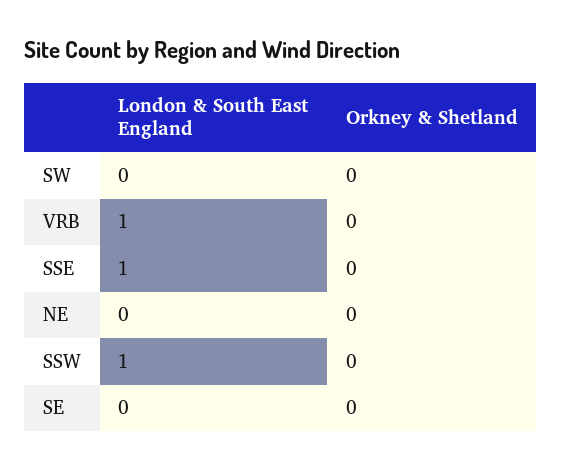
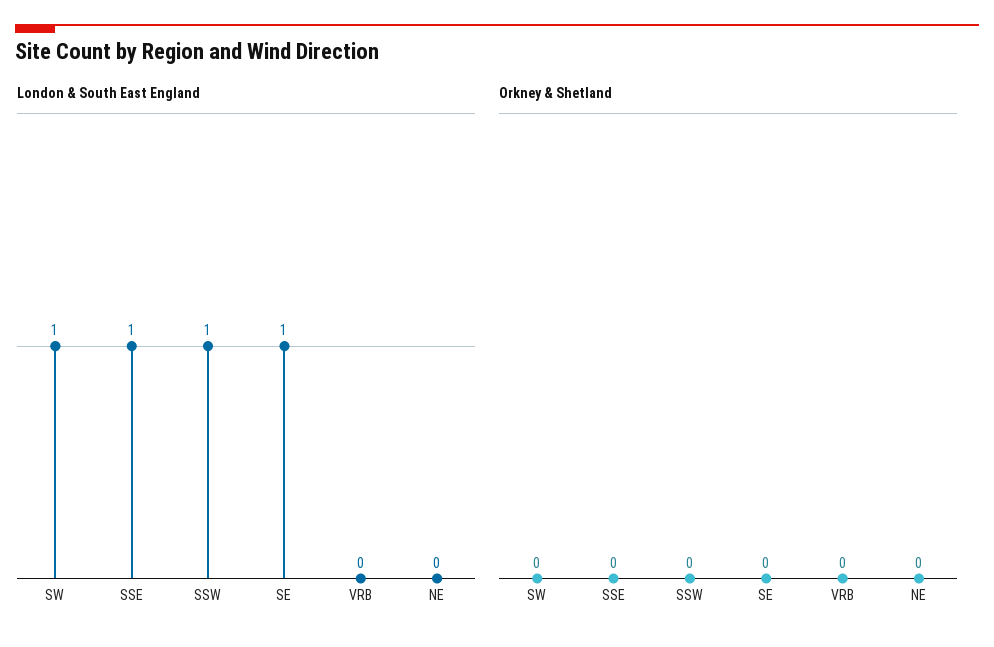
London & South East England, SW: 0 -> 1
London & South East England, VRB: 1 -> 0
London & South East England, SE: 0 -> 1

